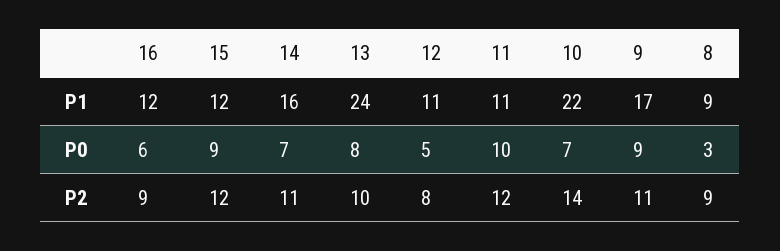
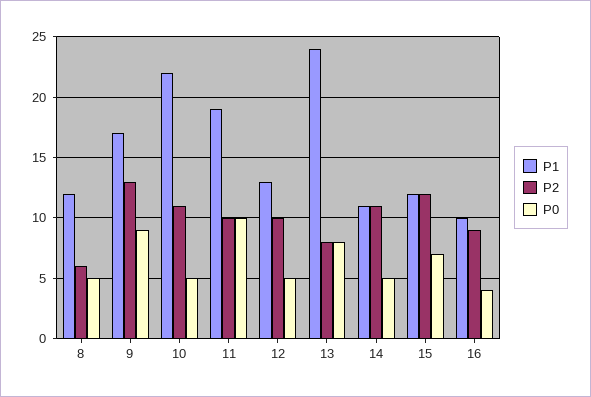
P1, 16: 12 -> 10
P1, 14: 16 -> 11
P1, 12: 11 -> 13
P1, 11: 11 -> 19
P1, 8: 9 -> 12
P0, 16: 6 -> 4
P0, 15: 9 -> 7
P0, 14: 7 -> 5
P0, 10: 7 -> 5
P0, 8: 3 -> 5
P2, 13: 10 -> 8
P2, 12: 8 -> 10
P2, 11: 12 -> 10
P2, 10: 14 -> 11
P2, 9: 11 -> 13
P2, 8: 9 -> 6

